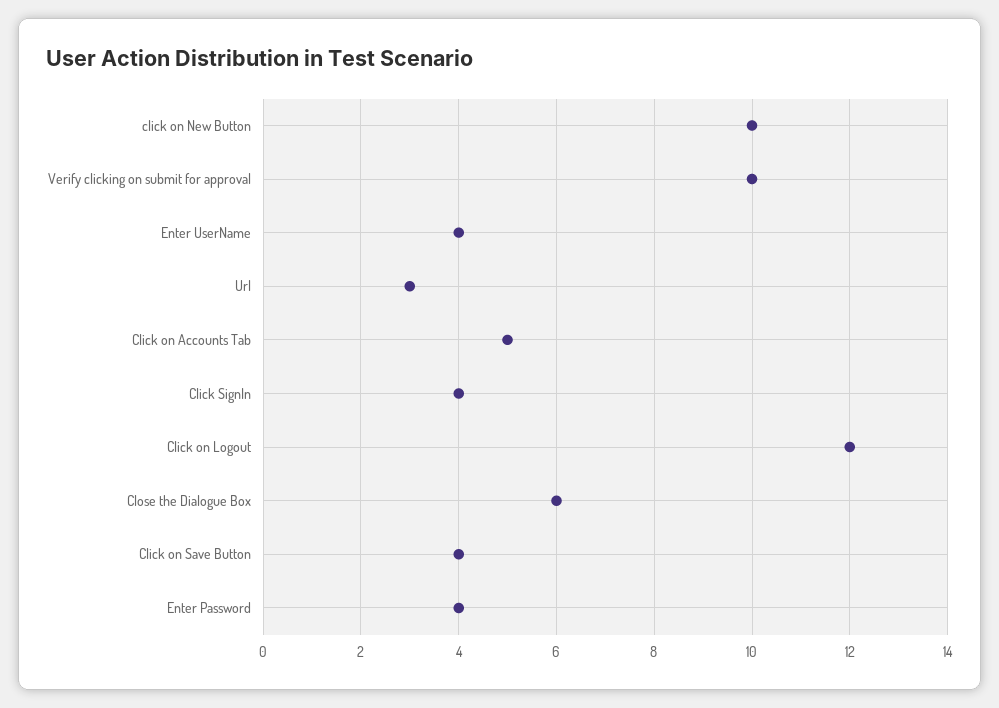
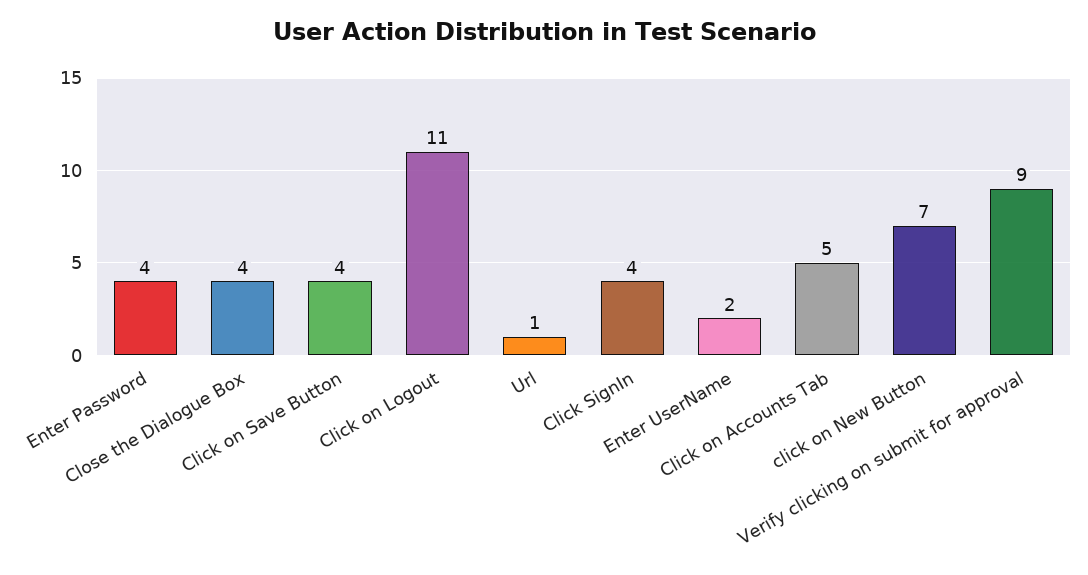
click on New Button: 10 -> 7
Verify clicking on submit for approval: 10 -> 9
Enter UserName: 4 -> 2
Url: 3 -> 1
Click on Logout: 12 -> 11
Close the Dialogue Box: 6 -> 4

